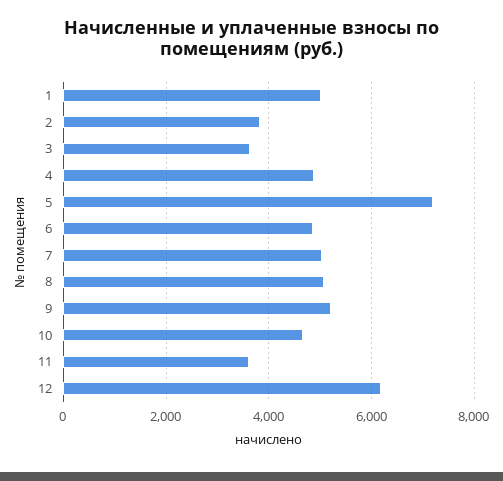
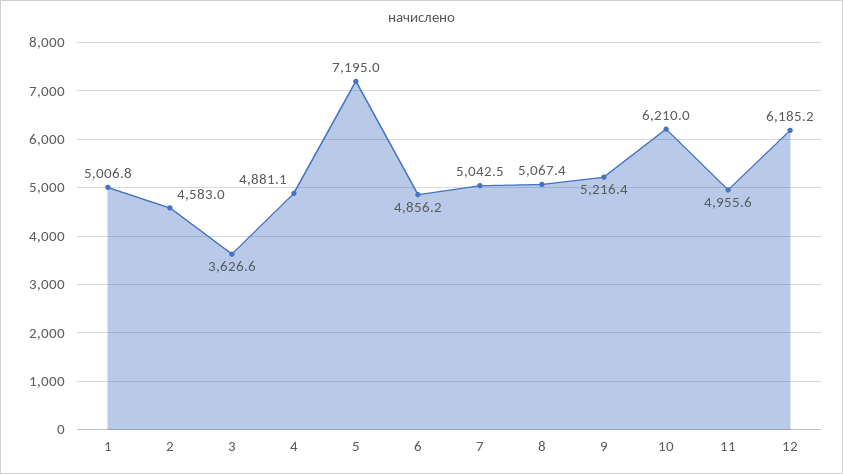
2: 3800 -> 4583
10: 4600 -> 6210
11: 3600 -> 4955.6

